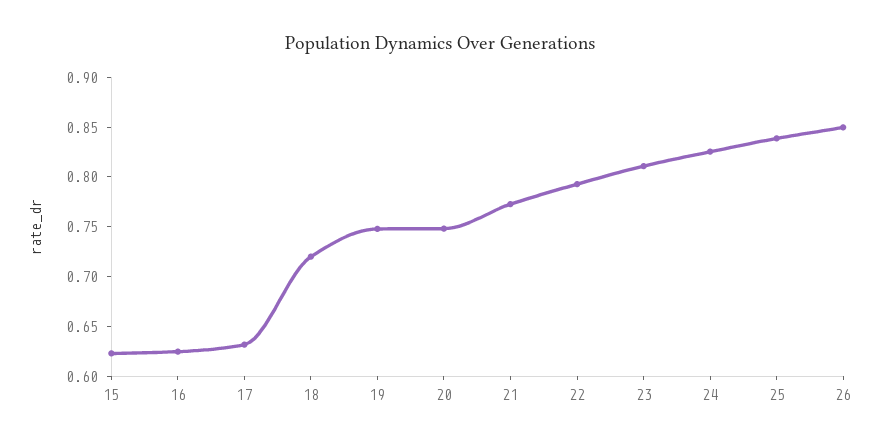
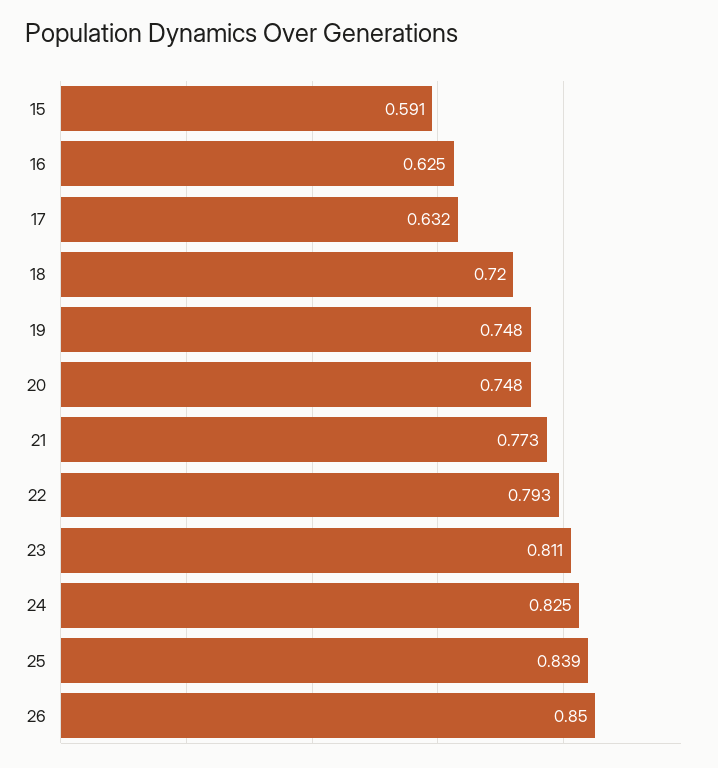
15: 0.62 -> 0.591

